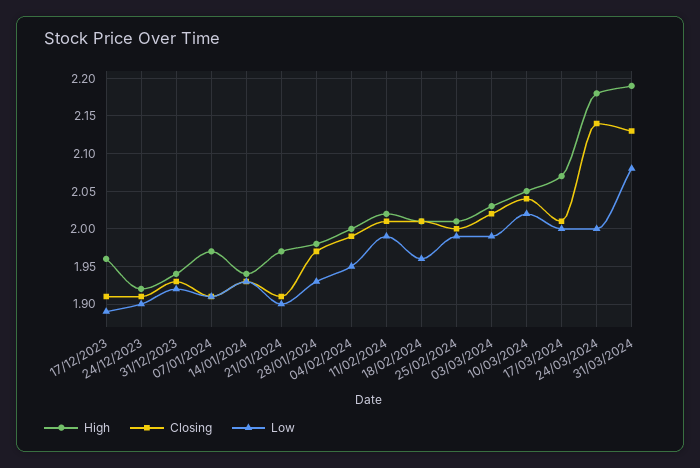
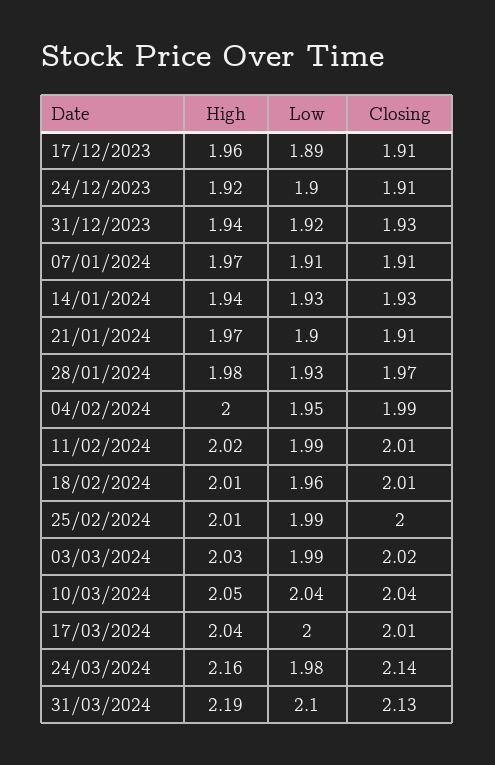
Low, 10/03/2024: 2.02 -> 2.04
High, 17/03/2024: 2.07 -> 2.04
High, 24/03/2024: 2.18 -> 2.16
Low, 24/03/2024: 2 -> 1.98
Low, 31/03/2024: 2.08 -> 2.1

